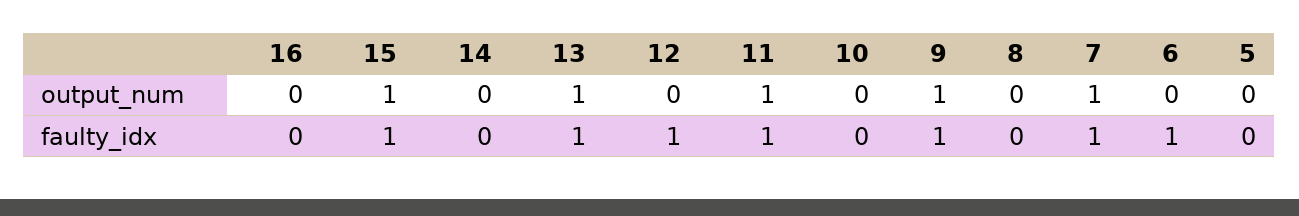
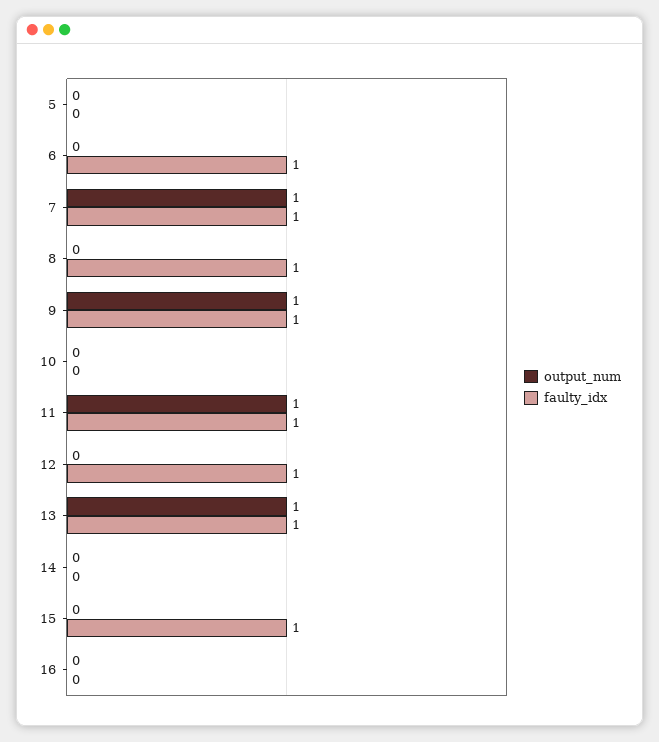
output_num, 15: 1 -> 0
faulty_idx, 8: 0 -> 1

